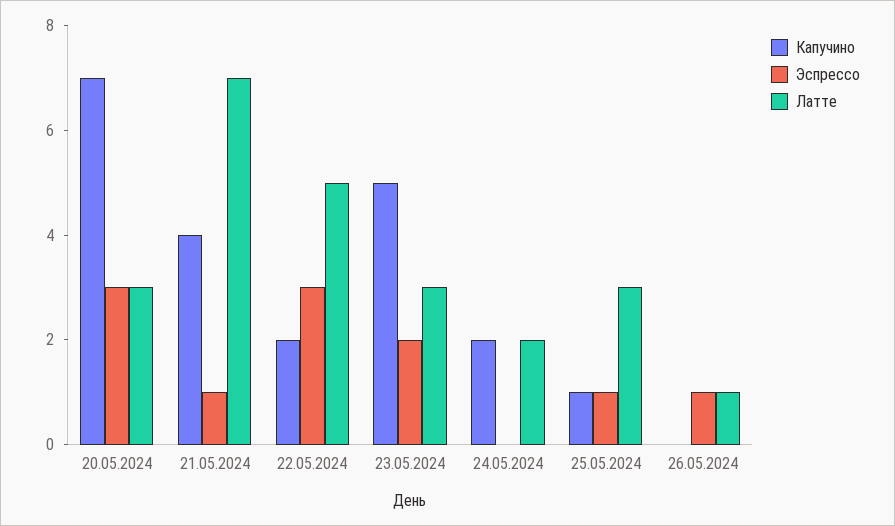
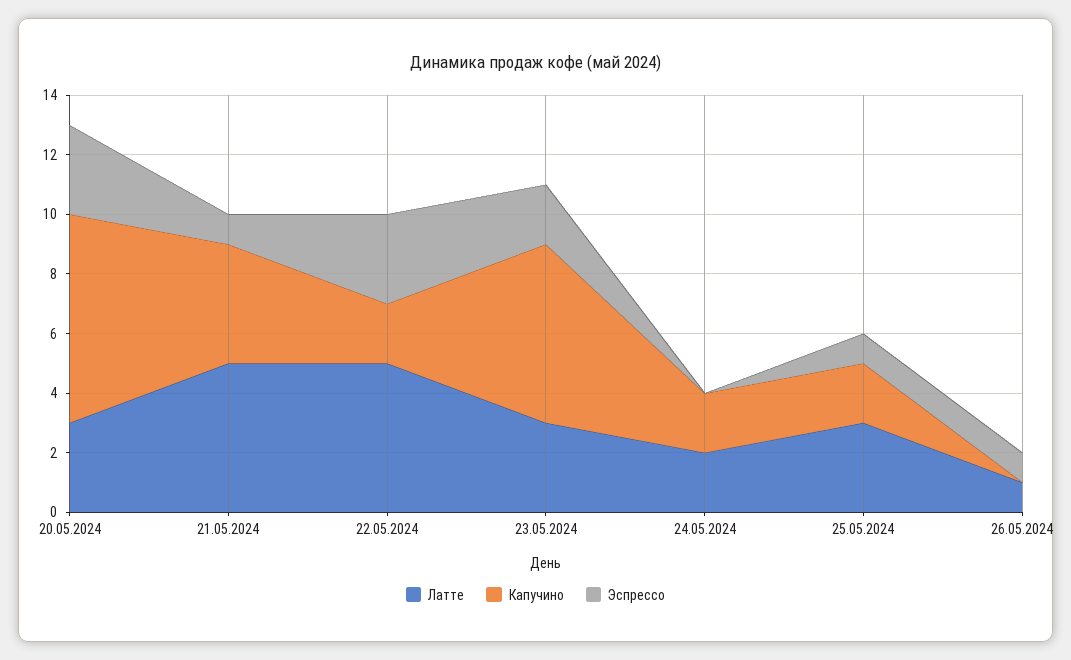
Латте, 21.05.2024: 7 -> 5
Капучино, 23.05.2024: 5 -> 6
Капучино, 25.05.2024: 1 -> 2

